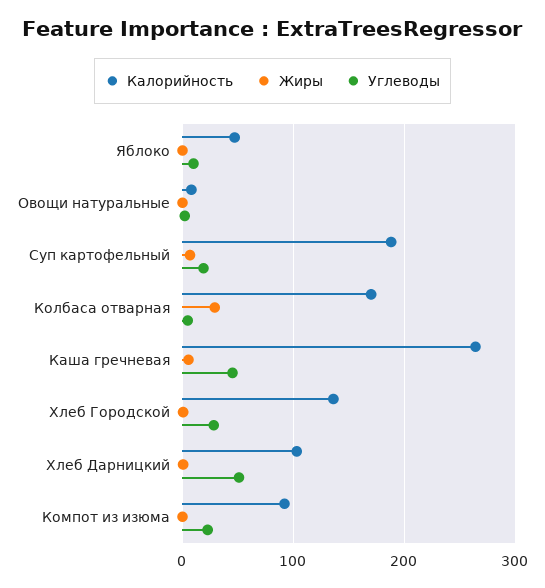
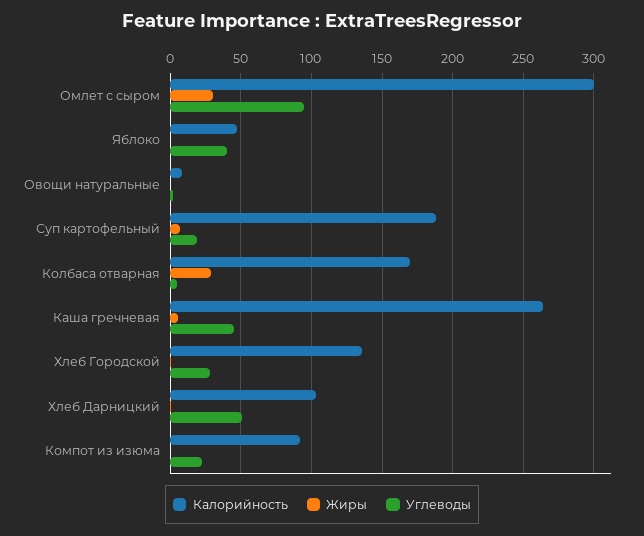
Углеводы, Яблоко: 10 -> 40
Калорийность, Омлет с сыром: none -> 300
Жиры, Омлет с сыром: none -> 30
Углеводы, Омлет с сыром: none -> 95

